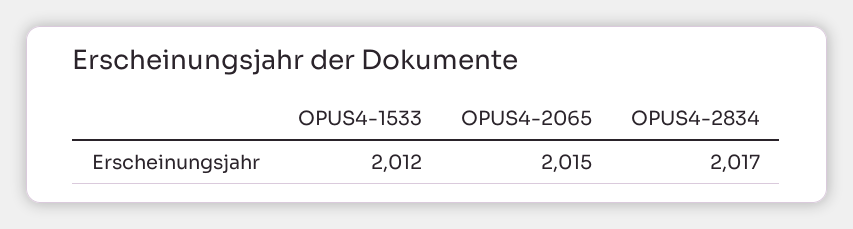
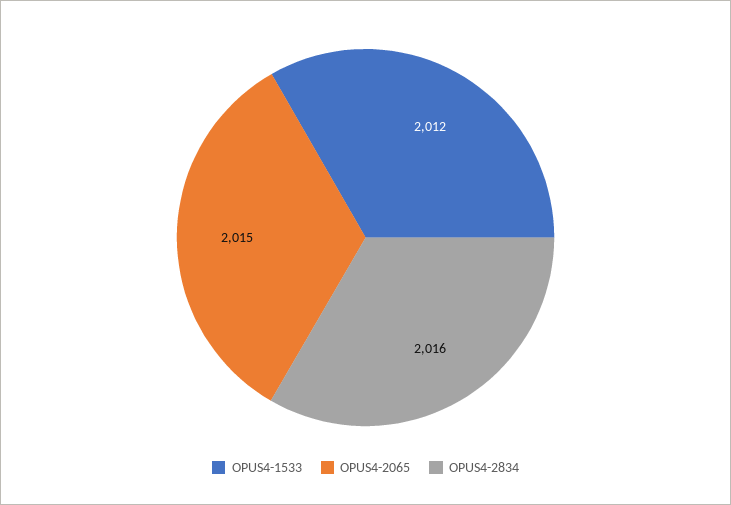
OPUS4-2834: 2017 -> 2016

